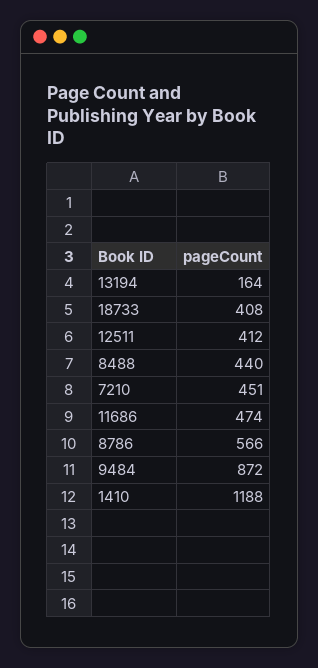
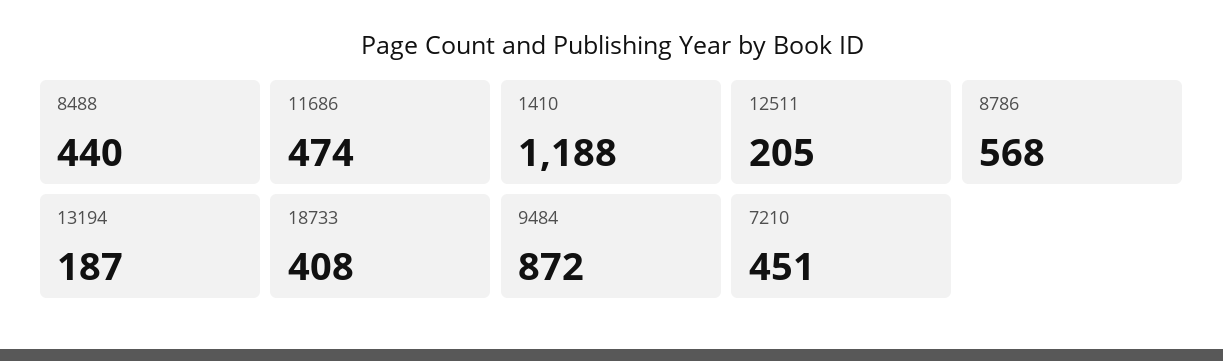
13194: 164 -> 187
12511: 412 -> 205
8786: 566 -> 568

